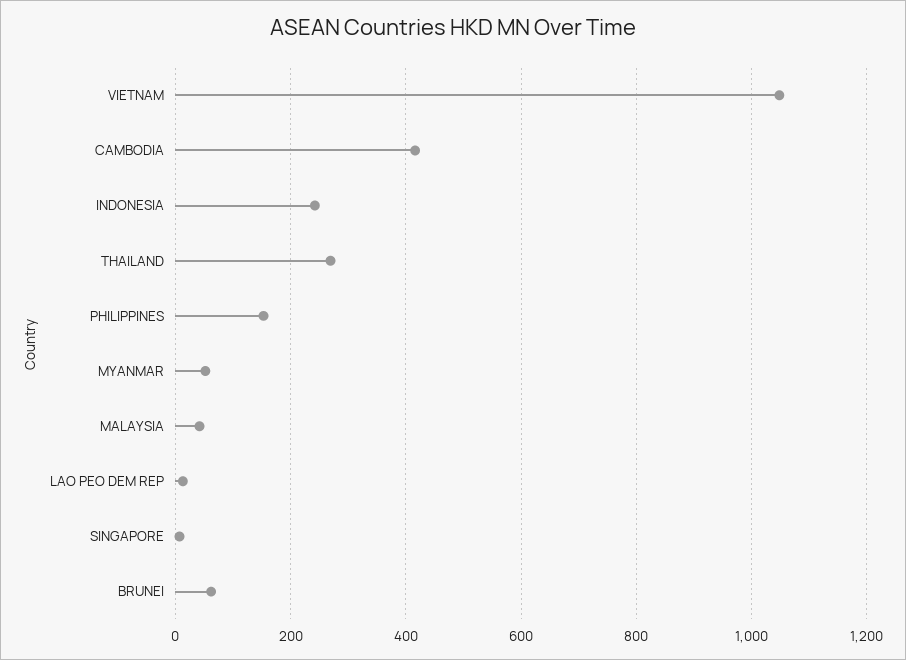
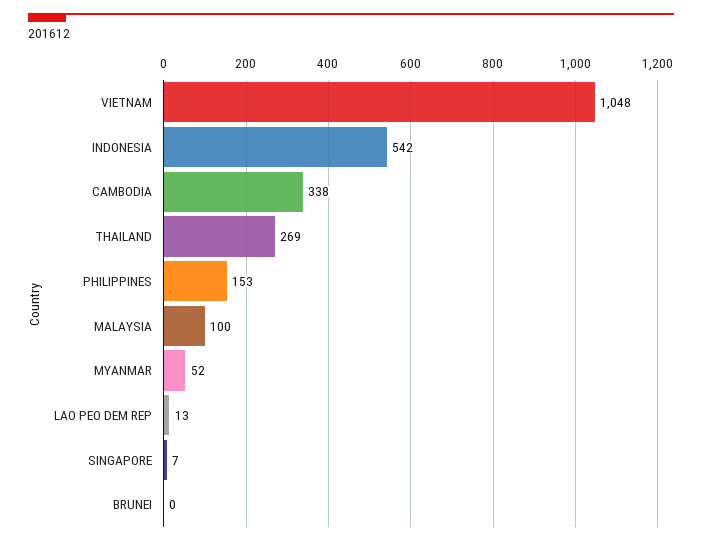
CAMBODIA: 420 -> 338
INDONESIA: 240 -> 542
MALAYSIA: 40 -> 100
BRUNEI: 60 -> 0

